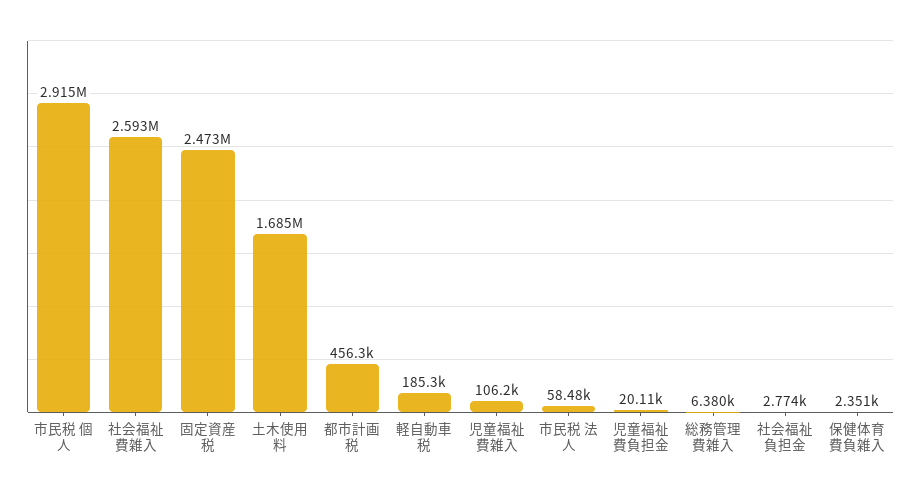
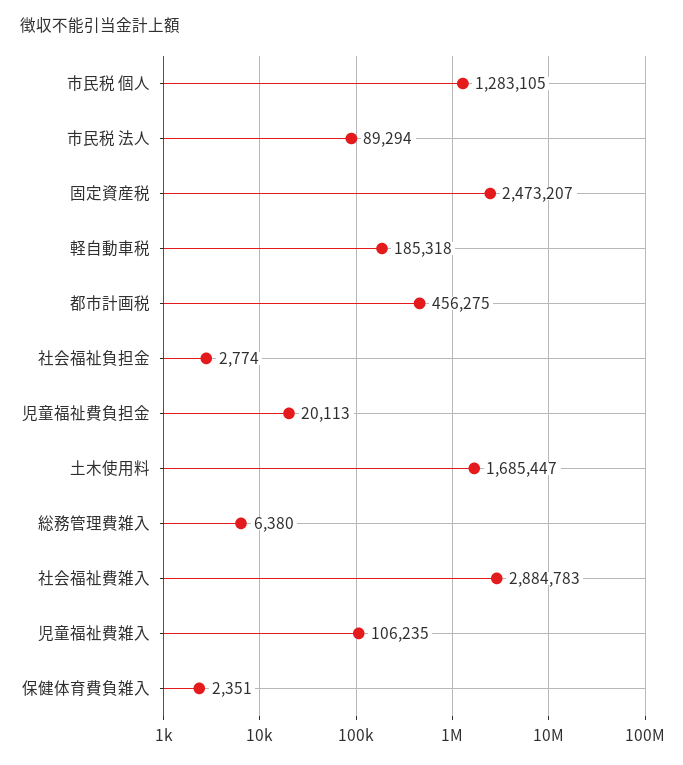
市民税 個人: 2915000 -> 1283105
社会福祉費雑入: 2593000 -> 2884783
市民税 法人: 58480 -> 89294

